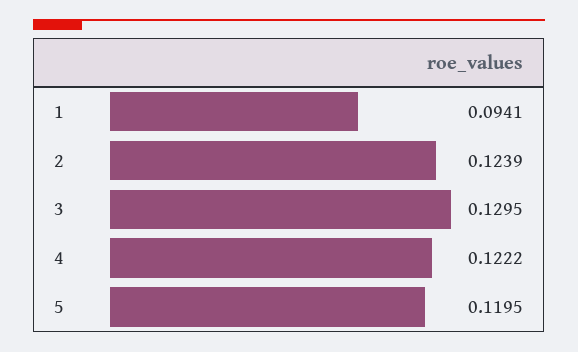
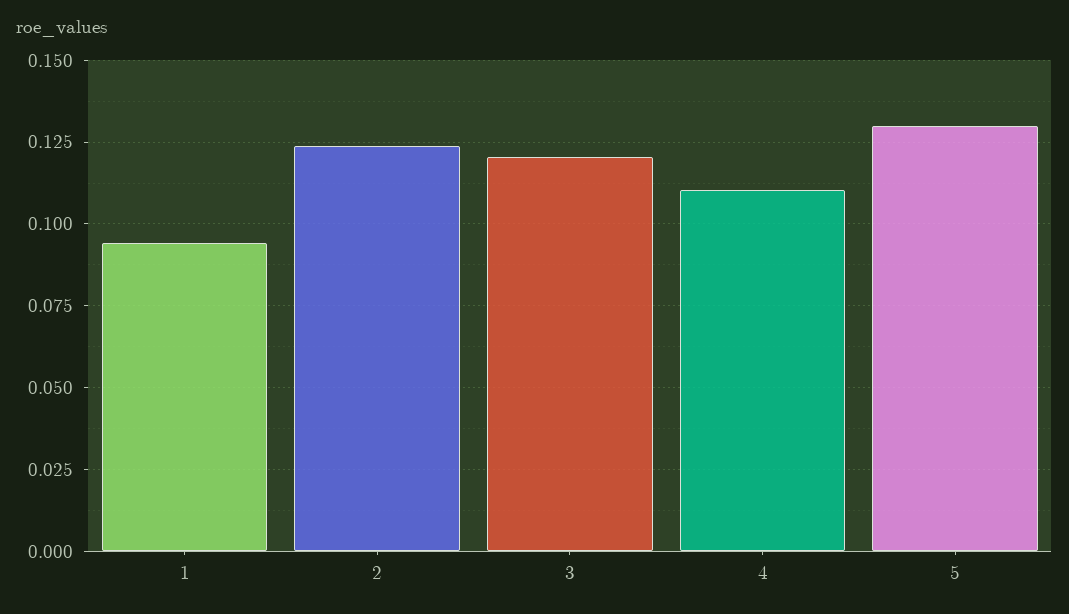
3: 0.1295 -> 0.12
4: 0.1222 -> 0.11
5: 0.1195 -> 0.13

